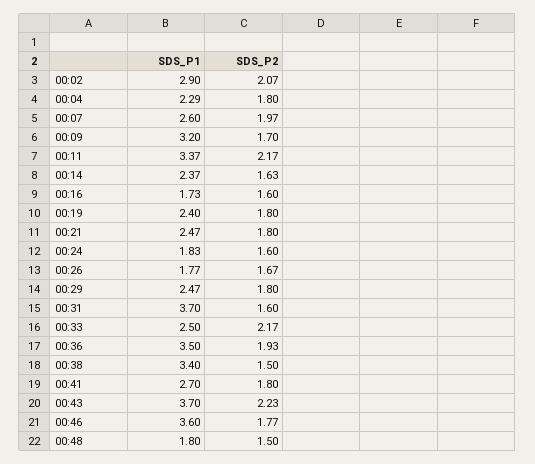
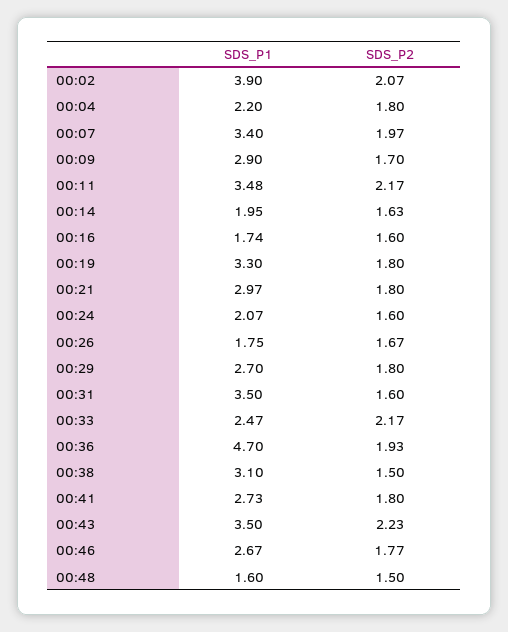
SDS_P1, 00:02: 2.9 -> 3.9
SDS_P1, 00:04: 2.29 -> 2.2
SDS_P1, 00:07: 2.6 -> 3.4
SDS_P1, 00:09: 3.2 -> 2.9
SDS_P1, 00:11: 3.37 -> 3.48
SDS_P1, 00:14: 2.37 -> 1.95
SDS_P1, 00:16: 1.73 -> 1.74
SDS_P1, 00:19: 2.4 -> 3.3
SDS_P1, 00:21: 2.47 -> 2.97
SDS_P1, 00:24: 1.83 -> 2.07
SDS_P1, 00:26: 1.77 -> 1.75
SDS_P1, 00:29: 2.47 -> 2.7
SDS_P1, 00:31: 3.7 -> 3.5
SDS_P1, 00:33: 2.5 -> 2.47
SDS_P1, 00:36: 3.5 -> 4.7
SDS_P1, 00:38: 3.4 -> 3.1
SDS_P1, 00:41: 2.7 -> 2.73
SDS_P1, 00:43: 3.7 -> 3.5
SDS_P1, 00:46: 3.6 -> 2.67
SDS_P1, 00:48: 1.8 -> 1.6

